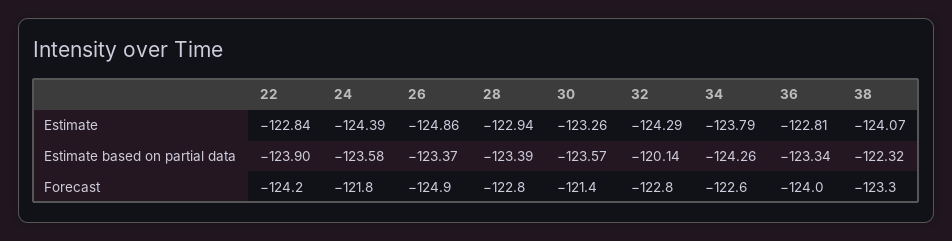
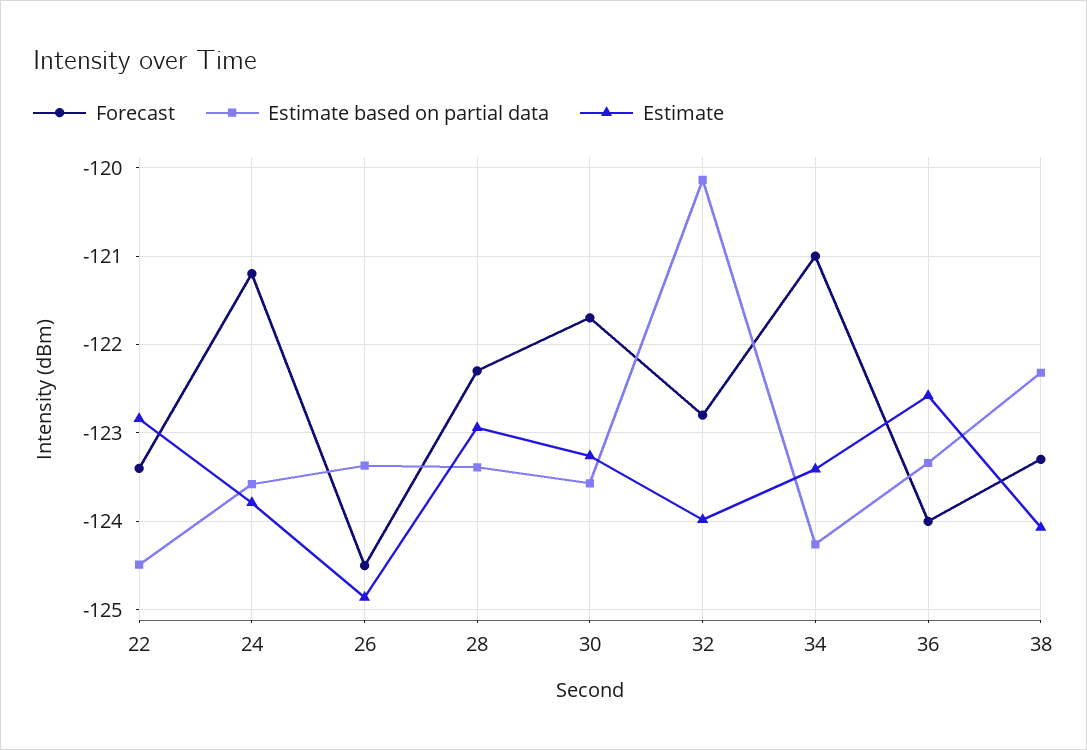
Estimate, 24: -124.39 -> -123.8
Estimate, 32: -124.29 -> -124
Estimate, 34: -123.79 -> -123.4
Estimate, 36: -122.81 -> -122.6
Estimate based on partial data, 22: -123.9 -> -124.5
Forecast, 22: -124.2 -> -123.4
Forecast, 24: -121.8 -> -121.2
Forecast, 26: -124.9 -> -124.5
Forecast, 28: -122.8 -> -122.3
Forecast, 30: -121.4 -> -121.7
Forecast, 34: -122.6 -> -121

